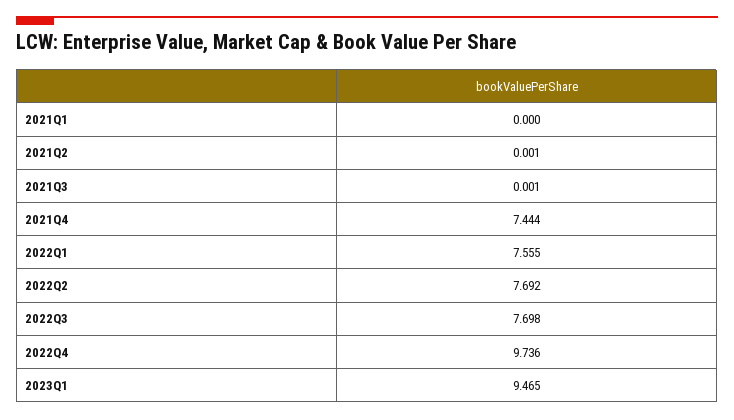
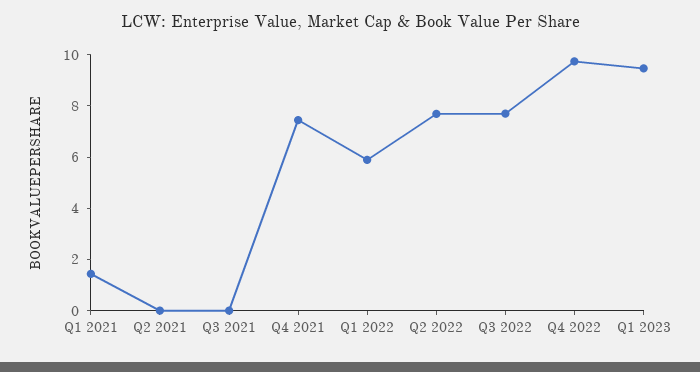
2021Q1: 0 -> 1.5
2022Q1: 7.555 -> 6

